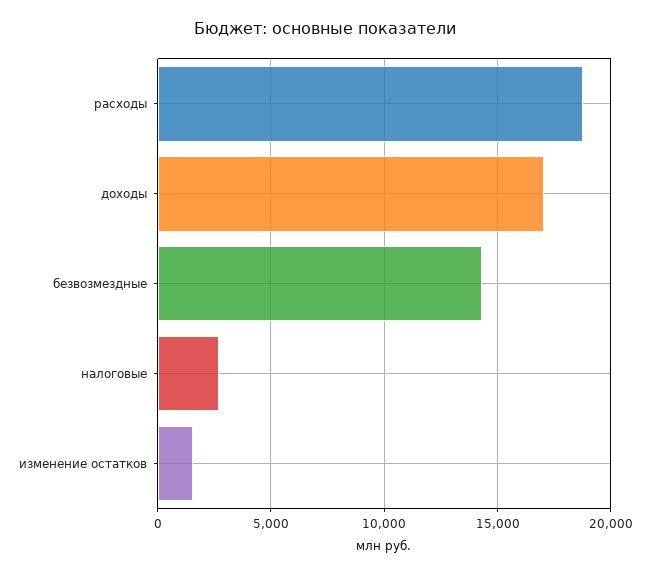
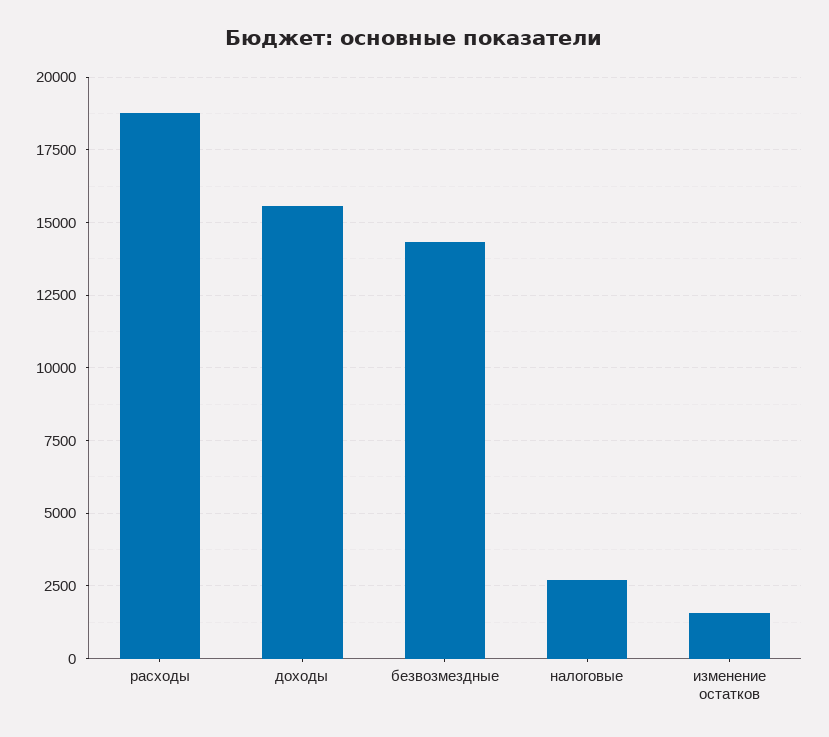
доходы: 17000 -> 15500

